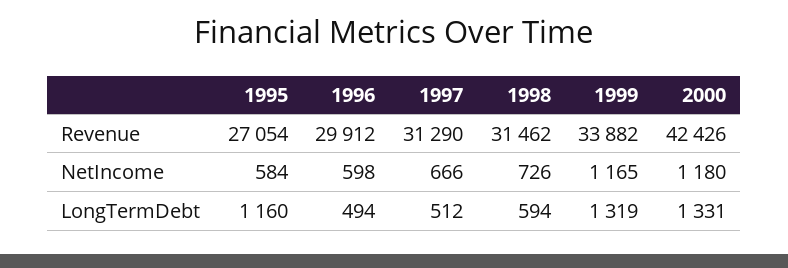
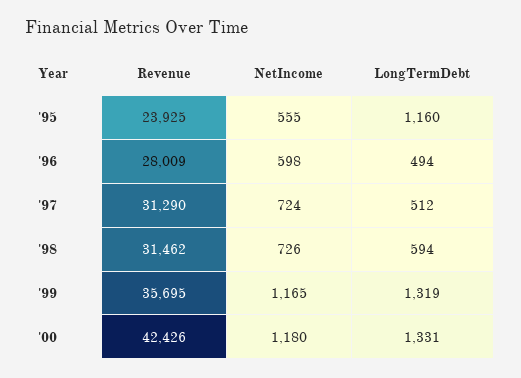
1995, Revenue: 27054 -> 23925
1996, Revenue: 29912 -> 28009
1999, Revenue: 33882 -> 35695
1995, NetIncome: 584 -> 555
1997, NetIncome: 666 -> 724

